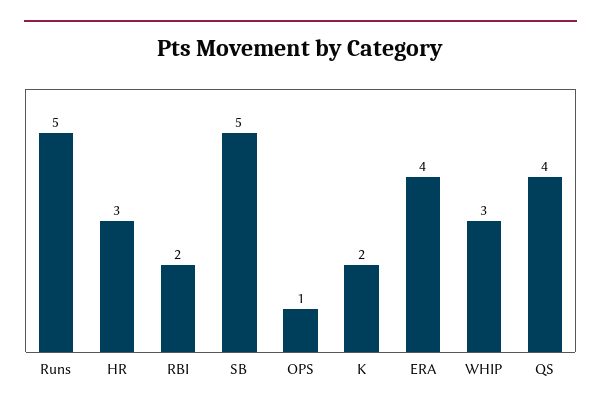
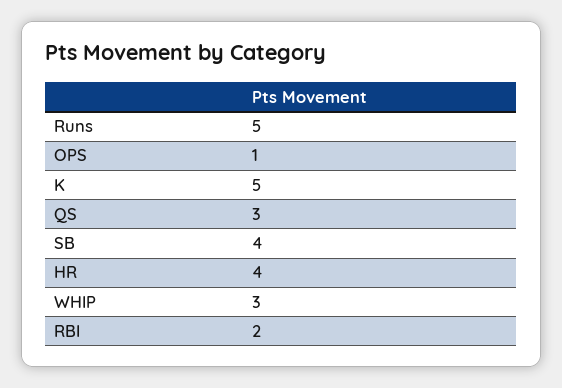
HR: 3 -> 4
SB: 5 -> 4
K: 2 -> 5
ERA: 4 -> none
QS: 4 -> 3

